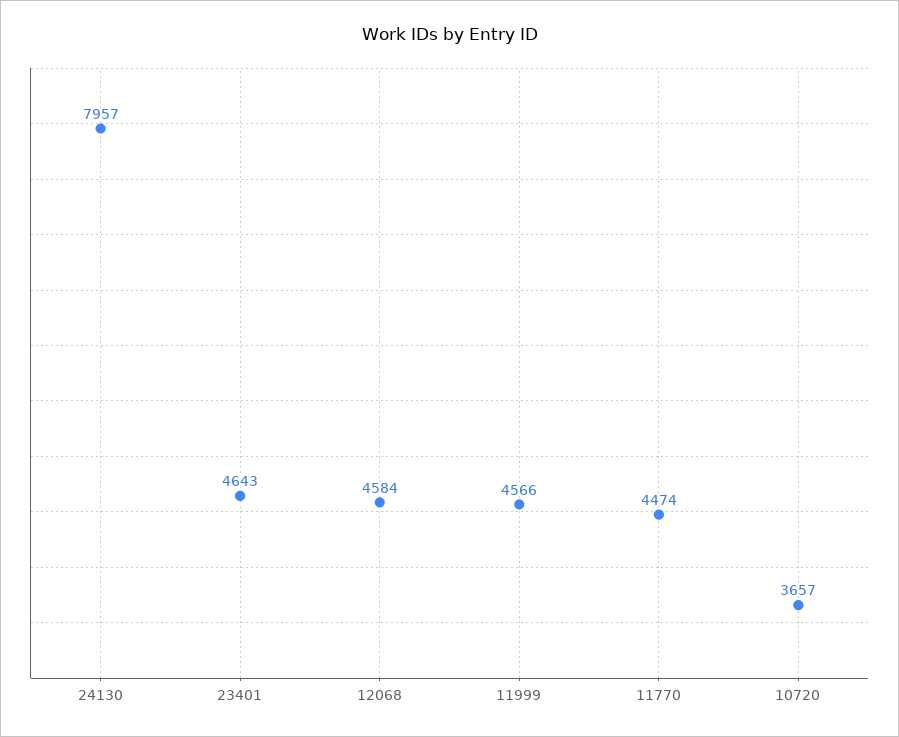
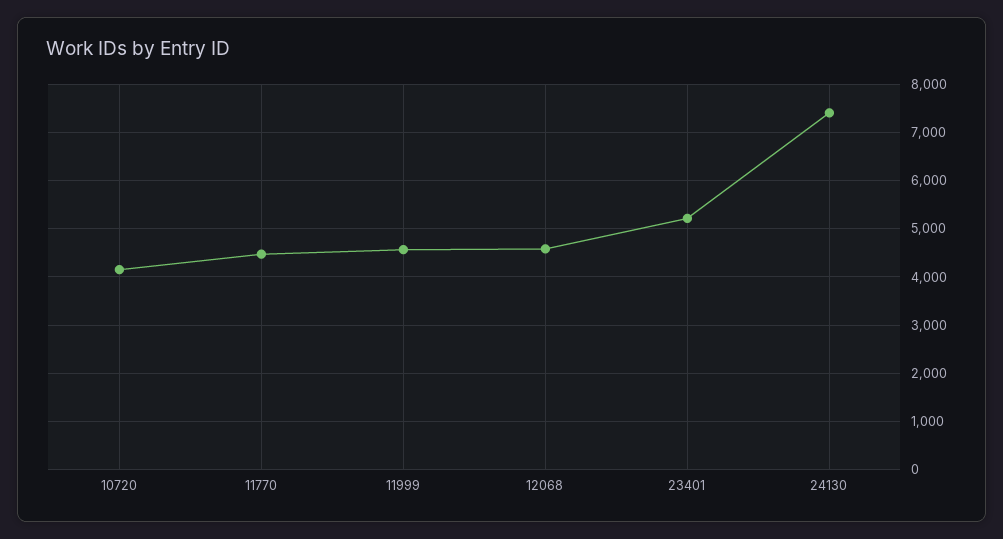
24130: 7957 -> 7400
23401: 4643 -> 5200
10720: 3657 -> 4200

